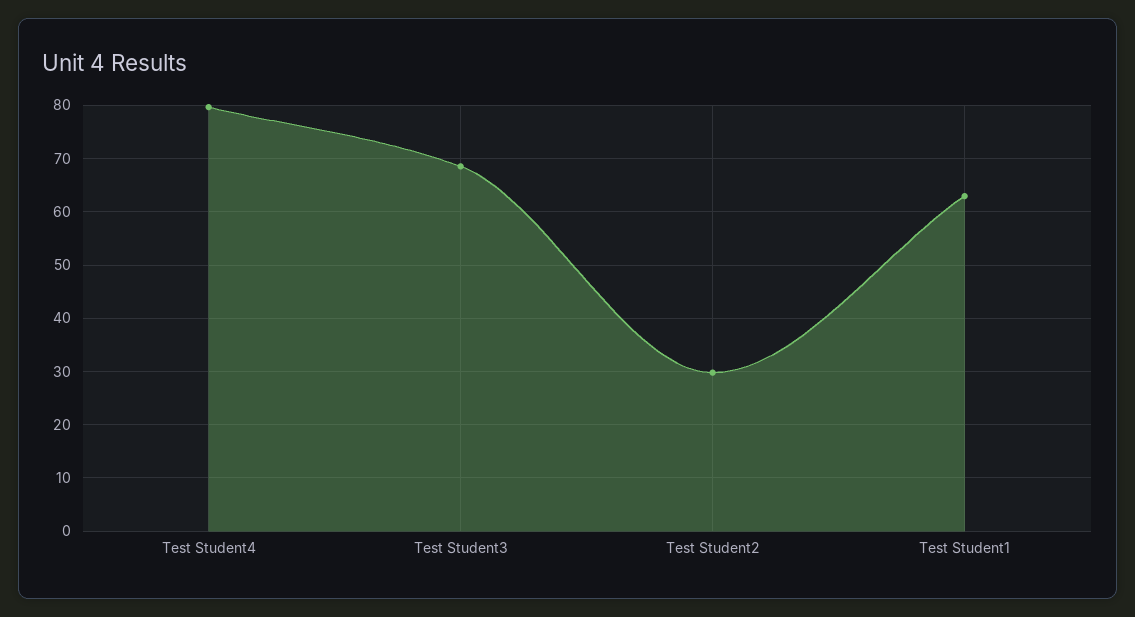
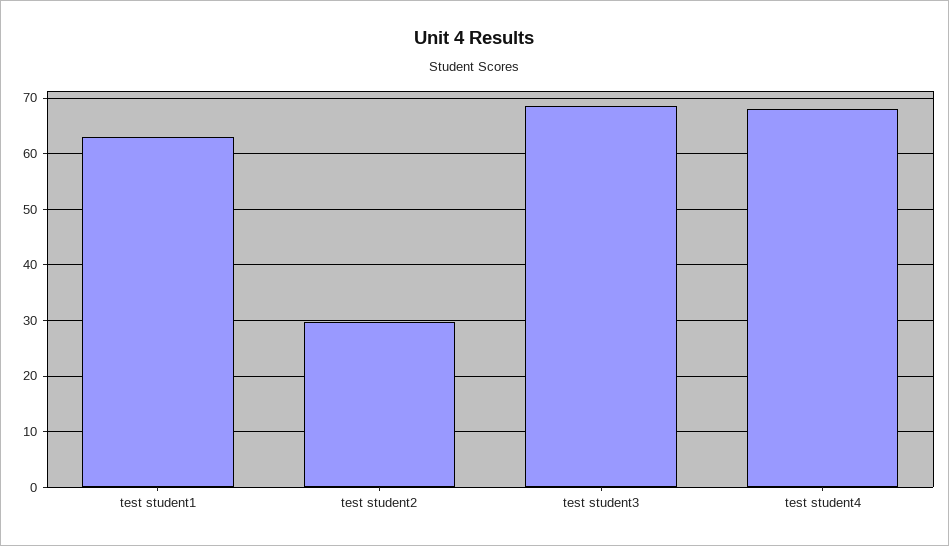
Test Student4: 80 -> 68

